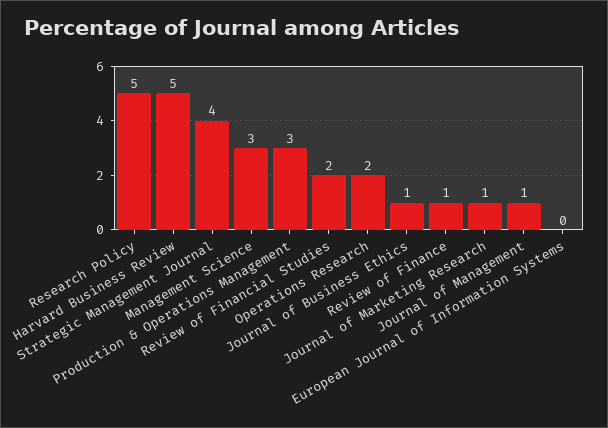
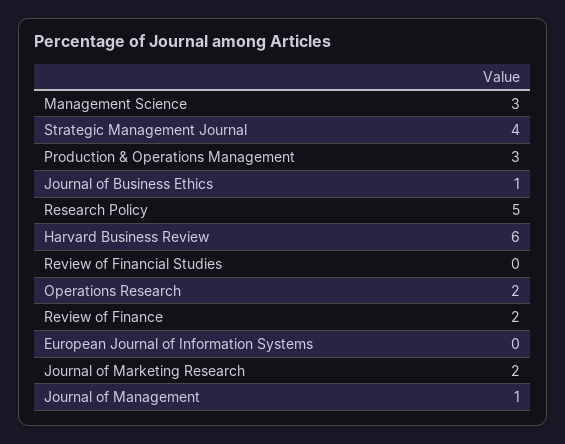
Harvard Business Review: 5 -> 6
Review of Financial Studies: 2 -> 0
Review of Finance: 1 -> 2
Journal of Marketing Research: 1 -> 2

